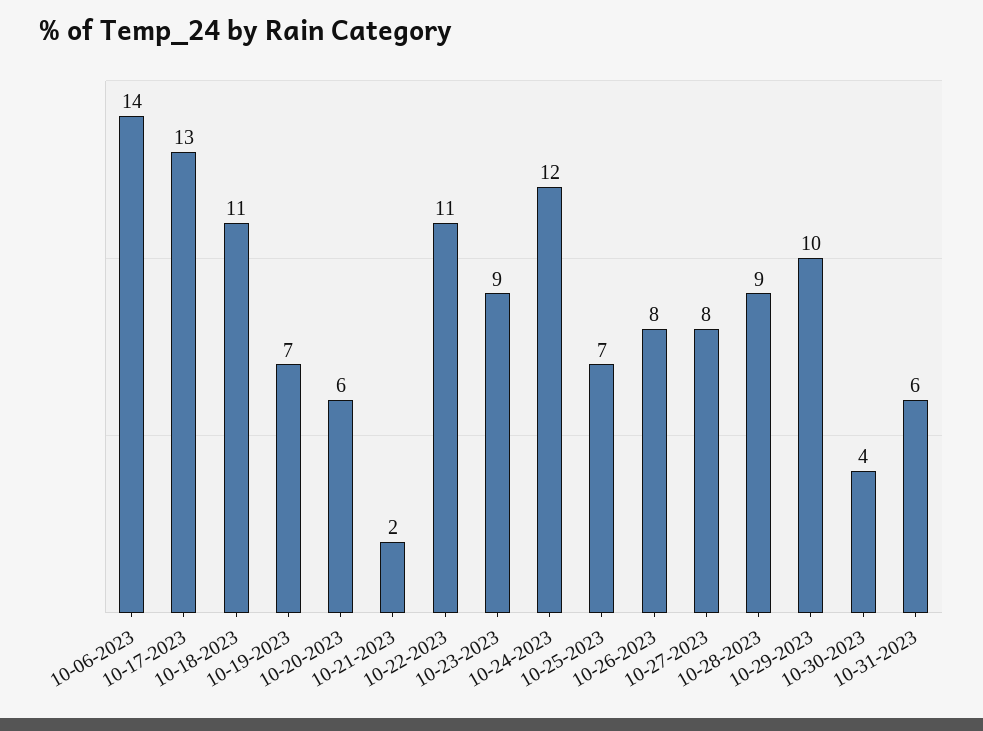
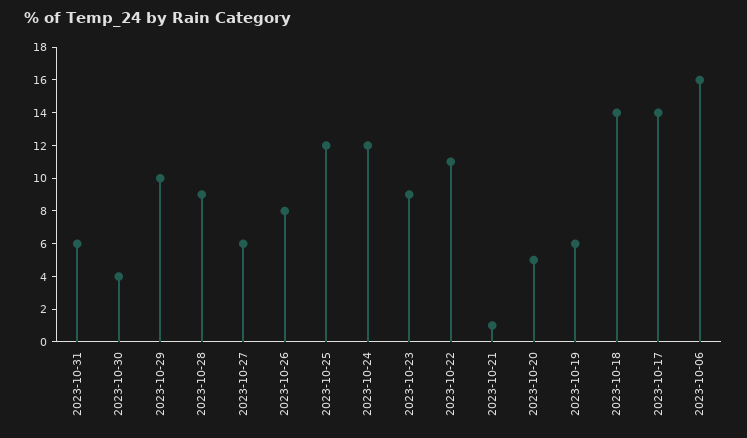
10-06-2023: 14 -> 16
10-17-2023: 13 -> 14
10-18-2023: 11 -> 14
10-19-2023: 7 -> 6
10-20-2023: 6 -> 5
10-21-2023: 2 -> 1
10-25-2023: 7 -> 12
10-27-2023: 8 -> 6

